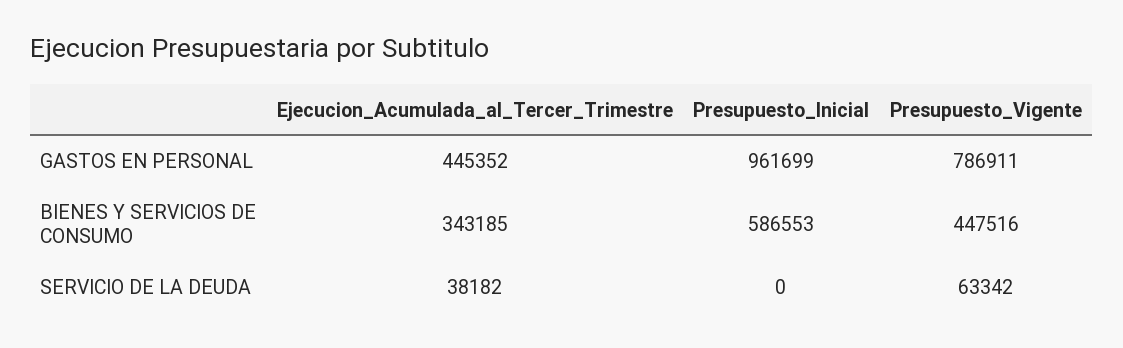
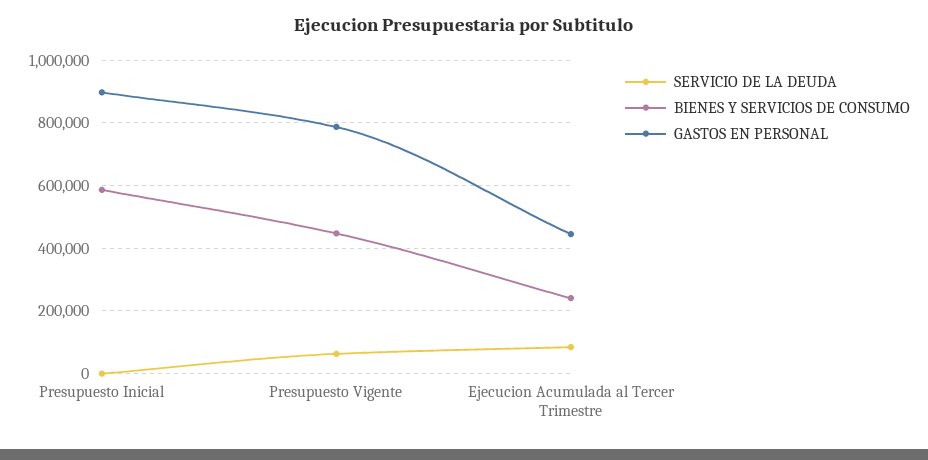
GASTOS EN PERSONAL, Presupuesto_Inicial: 961699 -> 900000
BIENES Y SERVICIOS DE CONSUMO, Ejecucion_Acumulada_al_Tercer_Trimestre: 343185 -> 240000
SERVICIO DE LA DEUDA, Ejecucion_Acumulada_al_Tercer_Trimestre: 38182 -> 80000

